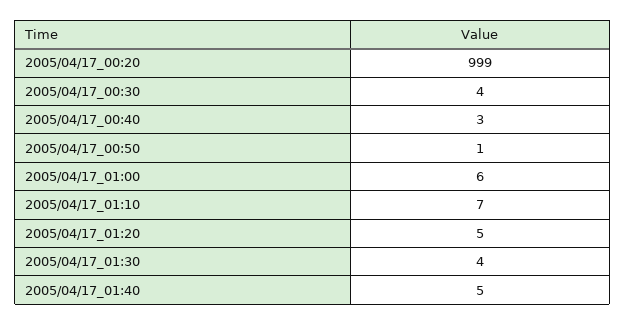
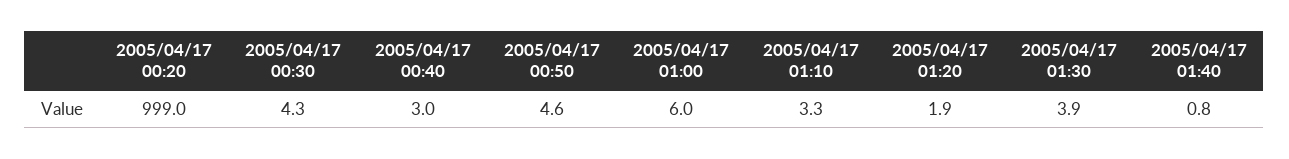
2005/04/17_00:50: 1 -> 4.6
2005/04/17_01:10: 7 -> 3.3
2005/04/17_01:20: 5 -> 1.9
2005/04/17_01:40: 5 -> 0.8

